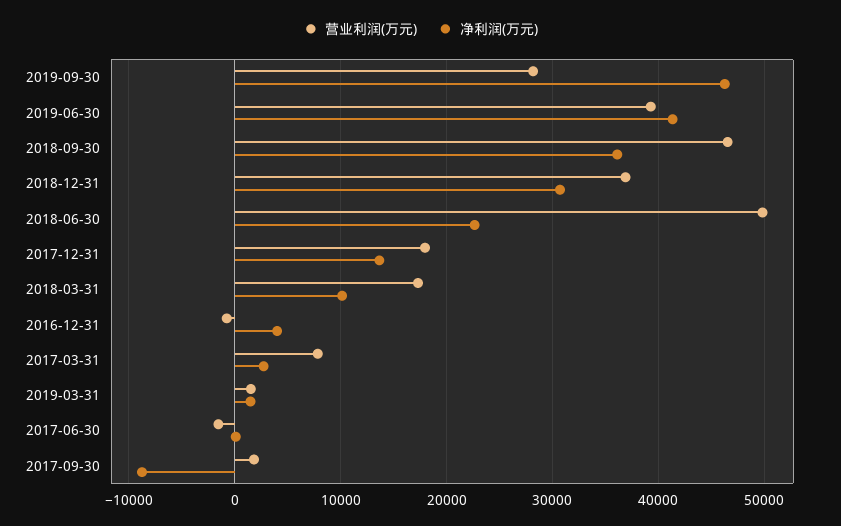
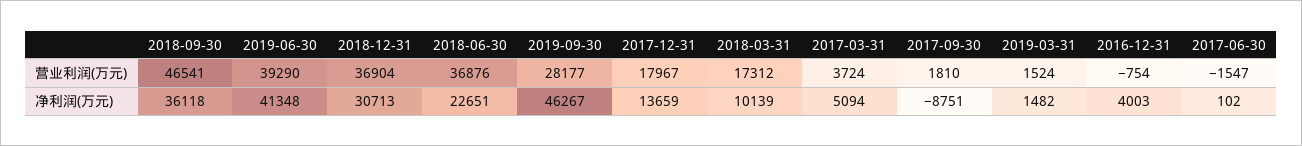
营业利润(万元), 2018-06-30: 50000 -> 36876
营业利润(万元), 2017-03-31: 8000 -> 3724
净利润(万元), 2017-03-31: 3000 -> 5094

